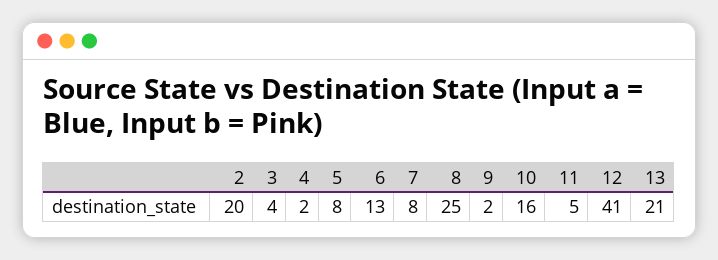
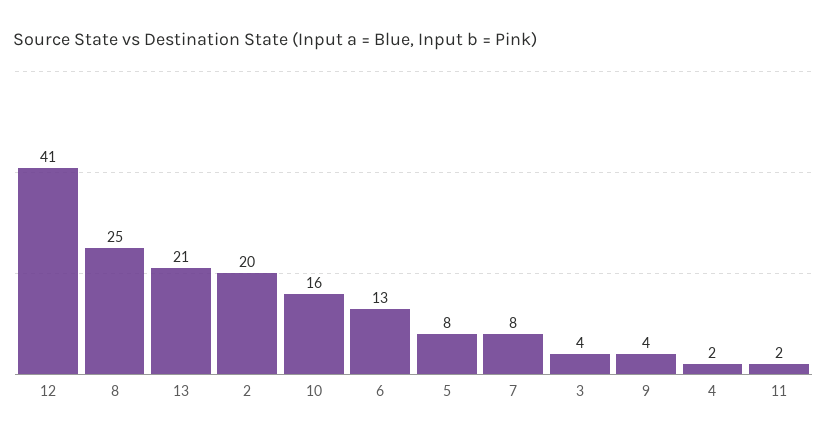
9: 2 -> 4
11: 5 -> 2

